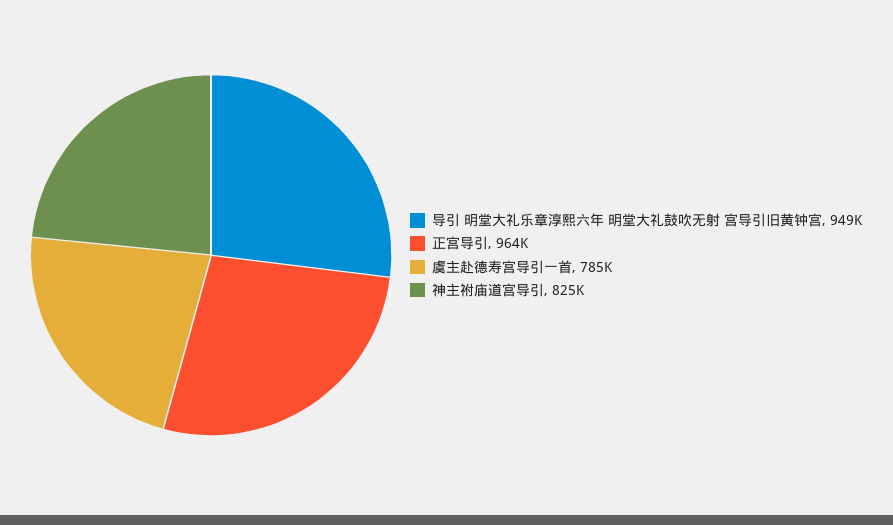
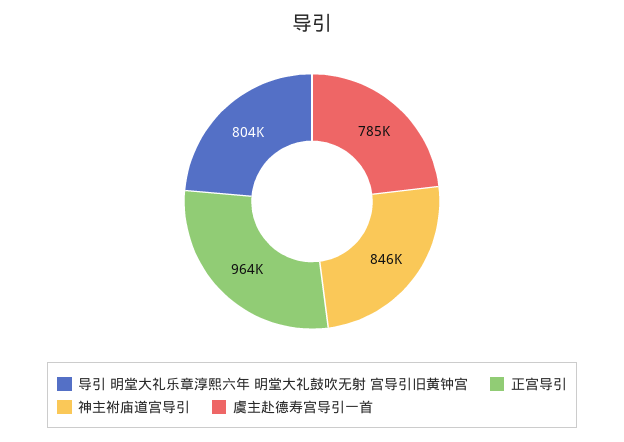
导引 明堂大礼乐章淳熙六年 明堂大礼鼓吹无射 宫导引旧黄钟宫: 949000 -> 804000
神主祔庙道宫导引: 825000 -> 846000

